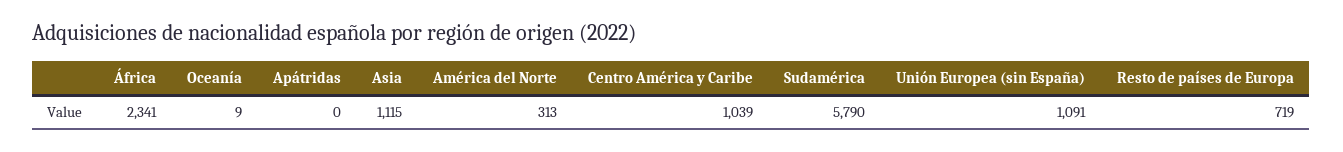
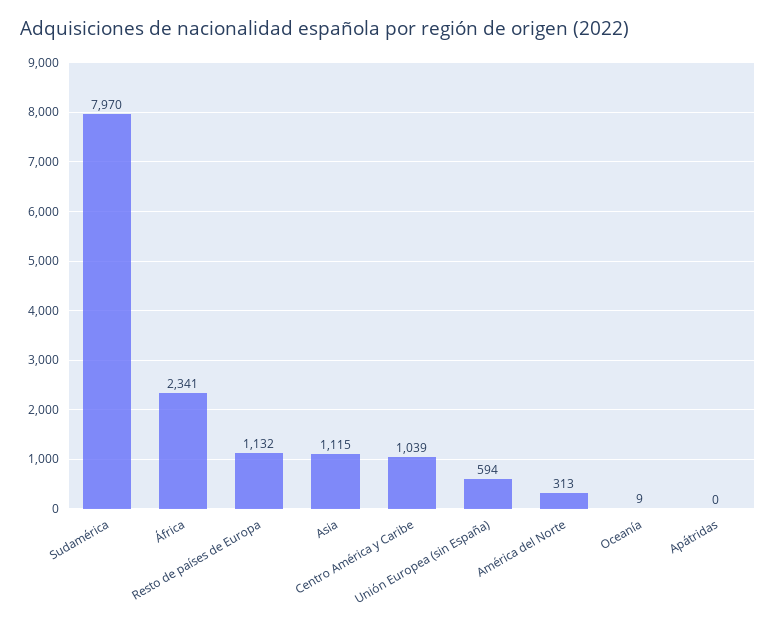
Sudamérica: 5790 -> 7970
Unión Europea (sin España): 1091 -> 594
Resto de países de Europa: 719 -> 1132

